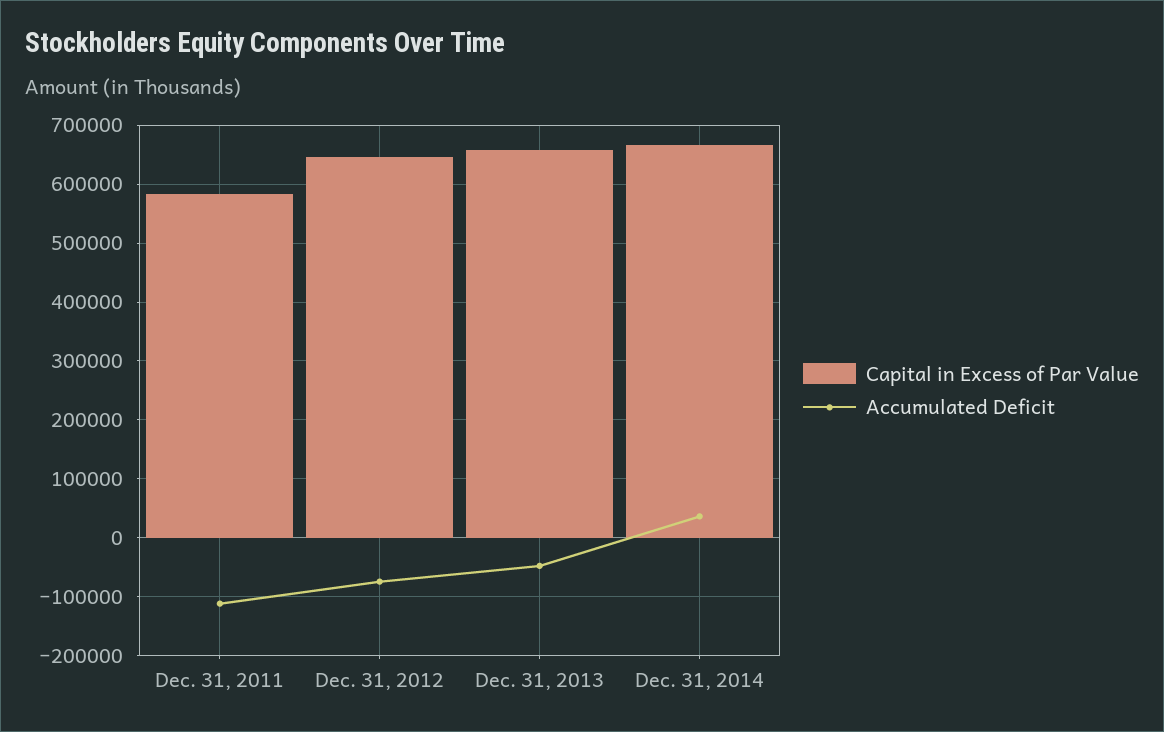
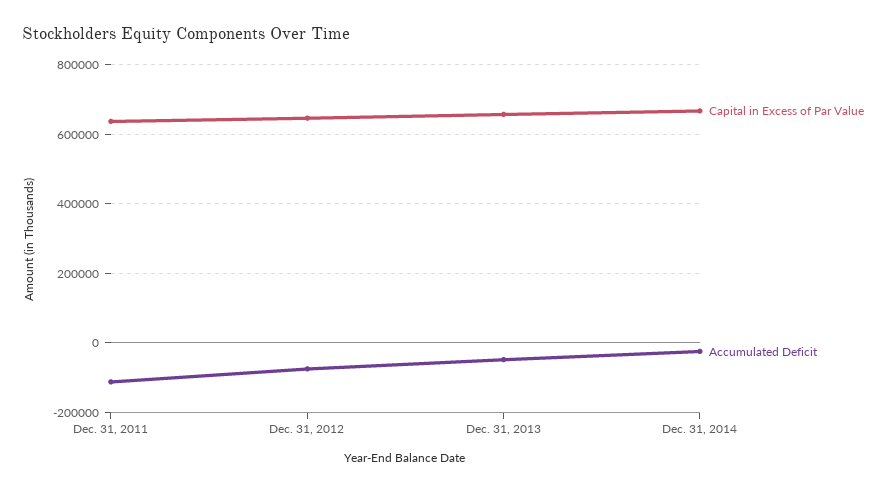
Capital in Excess of Par Value, Dec. 31, 2011: 580000 -> 640000
Accumulated Deficit, Dec. 31, 2014: 40000 -> -20000

